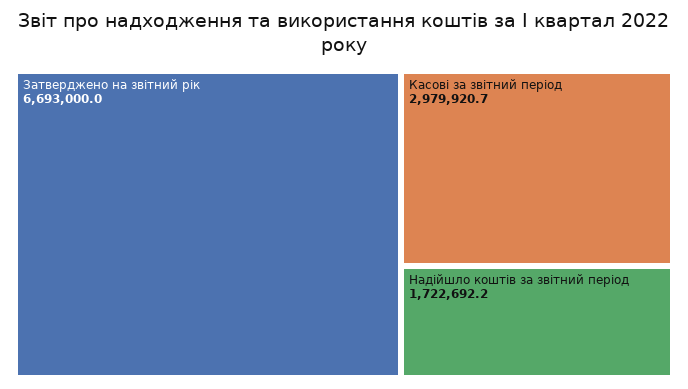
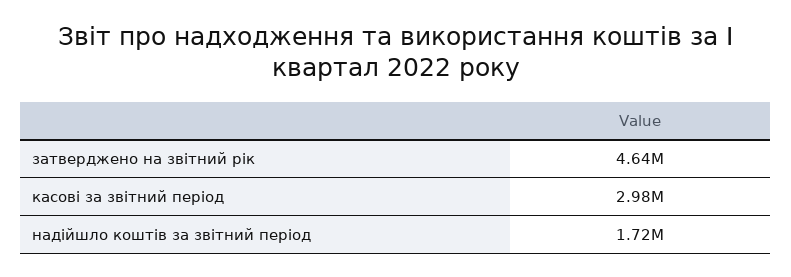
Затверджено на звітний рік: 6693000 -> 4640000

